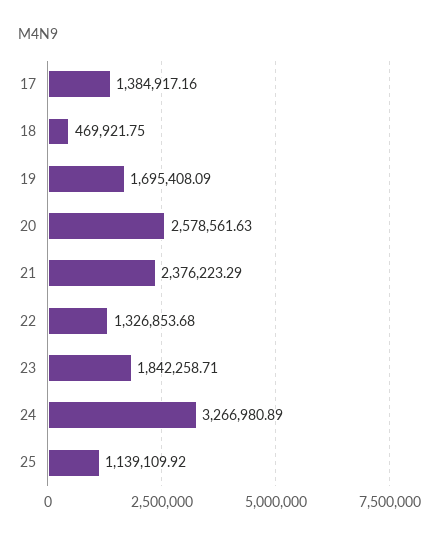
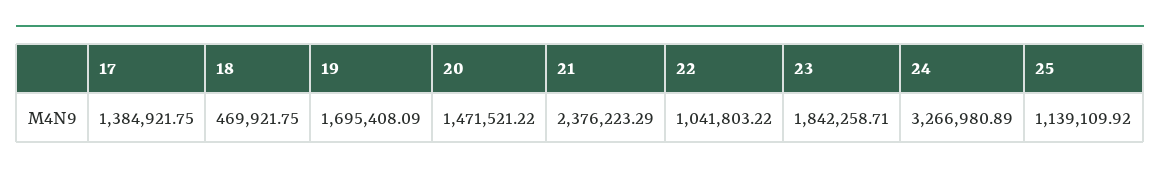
17: 1384917.16 -> 1384921.75
20: 2578561.63 -> 1471521.22
22: 1326853.68 -> 1041803.22

